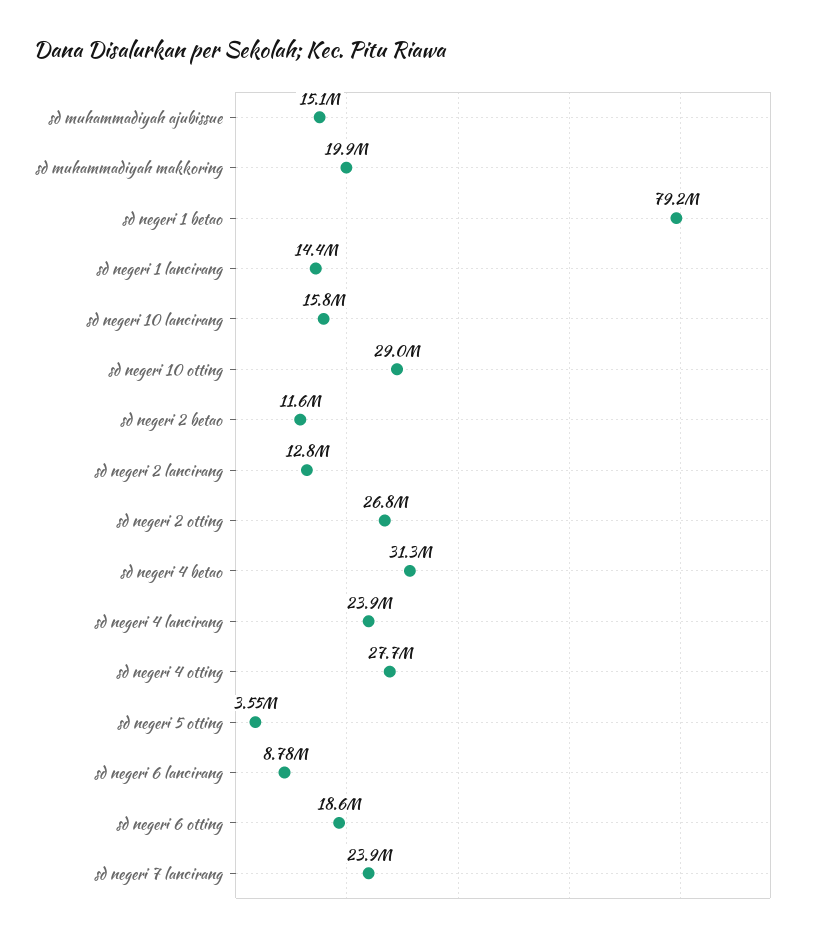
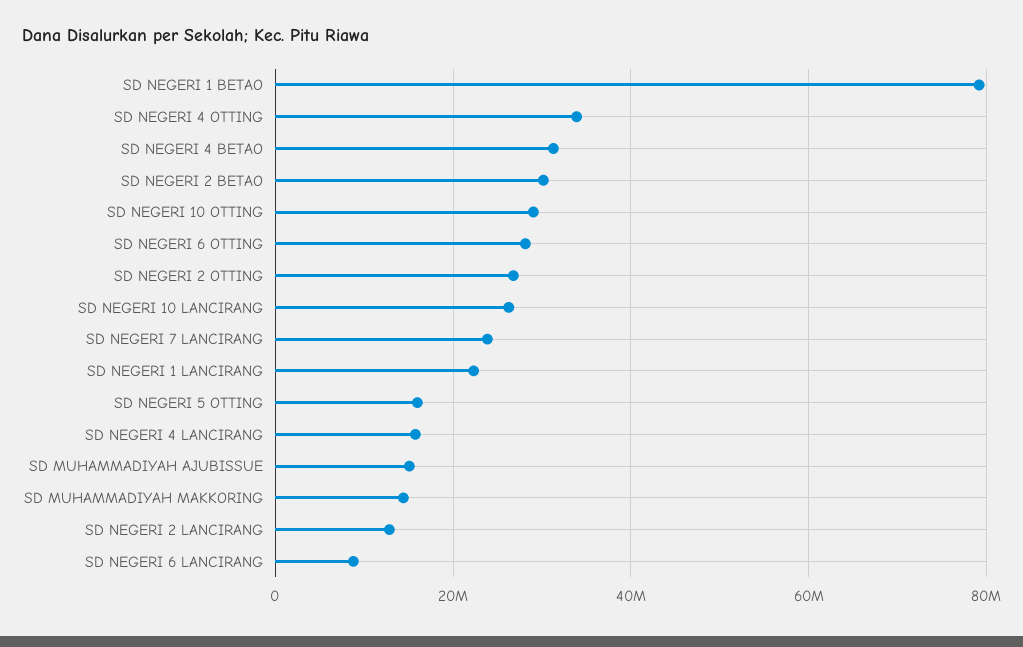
sd muhammadiyah makkoring: 19900000 -> 14000000
sd negeri 1 lancirang: 14400000 -> 22000000
sd negeri 10 lancirang: 15800000 -> 26000000
sd negeri 2 betao: 11600000 -> 30000000
sd negeri 4 lancirang: 23900000 -> 16000000
sd negeri 4 otting: 27700000 -> 34000000
sd negeri 5 otting: 3550000 -> 16000000
sd negeri 6 otting: 18600000 -> 28000000

